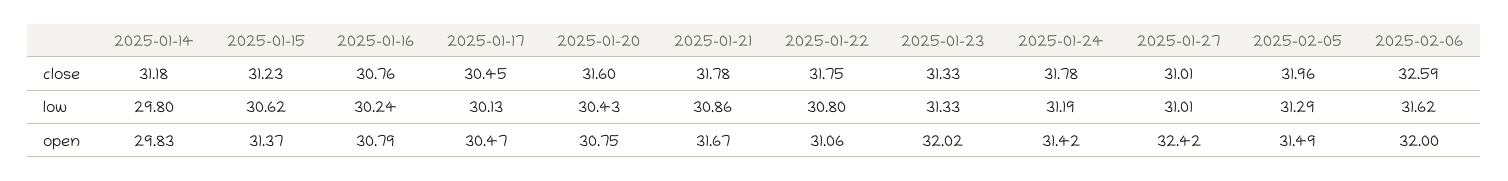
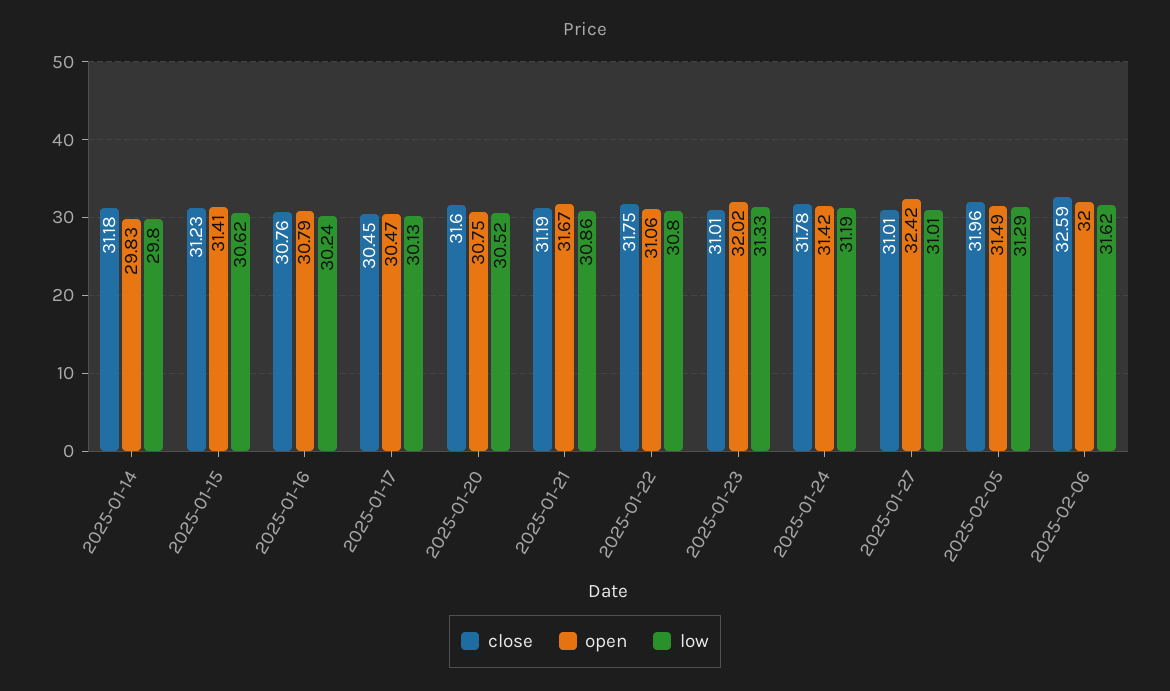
close, 2025-01-21: 31.78 -> 31.19
close, 2025-01-23: 31.33 -> 31.01
low, 2025-01-20: 30.43 -> 30.52
open, 2025-01-15: 31.37 -> 31.41

